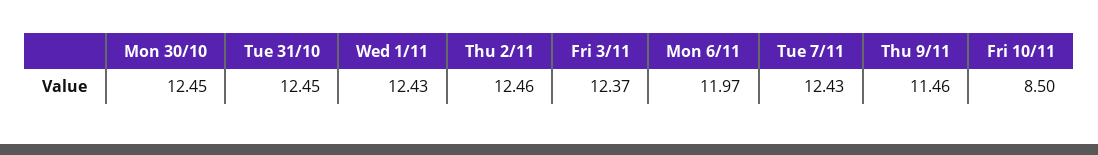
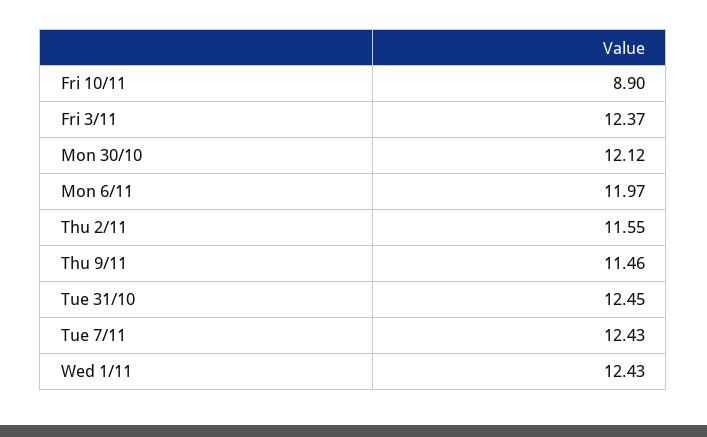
Mon 30/10: 12.45 -> 12.12
Thu 2/11: 12.46 -> 11.55
Fri 10/11: 8.5 -> 8.9

